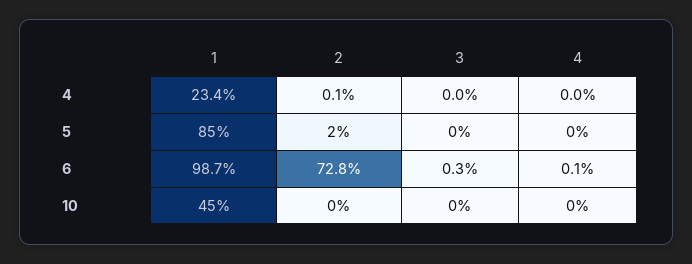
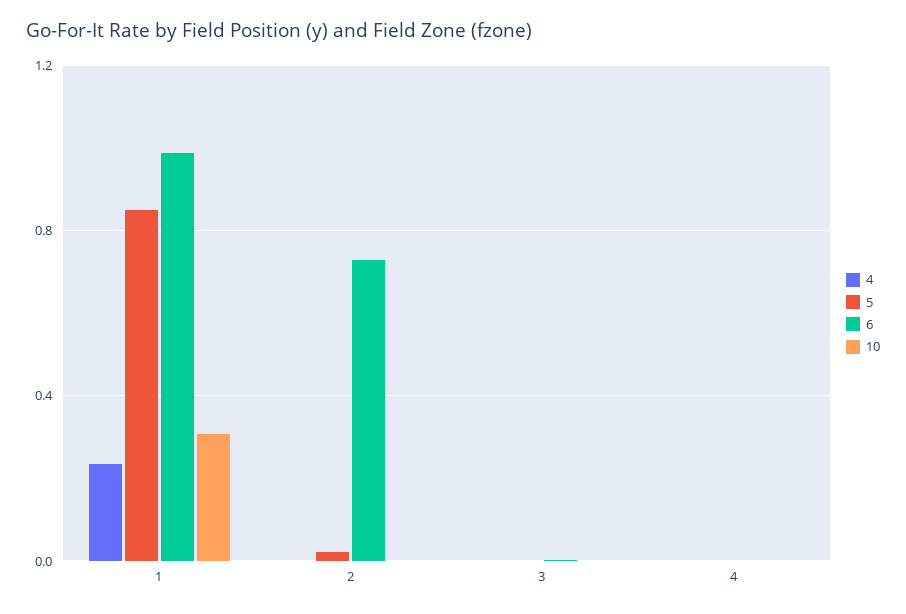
10, 1: 0.45 -> 0.3

